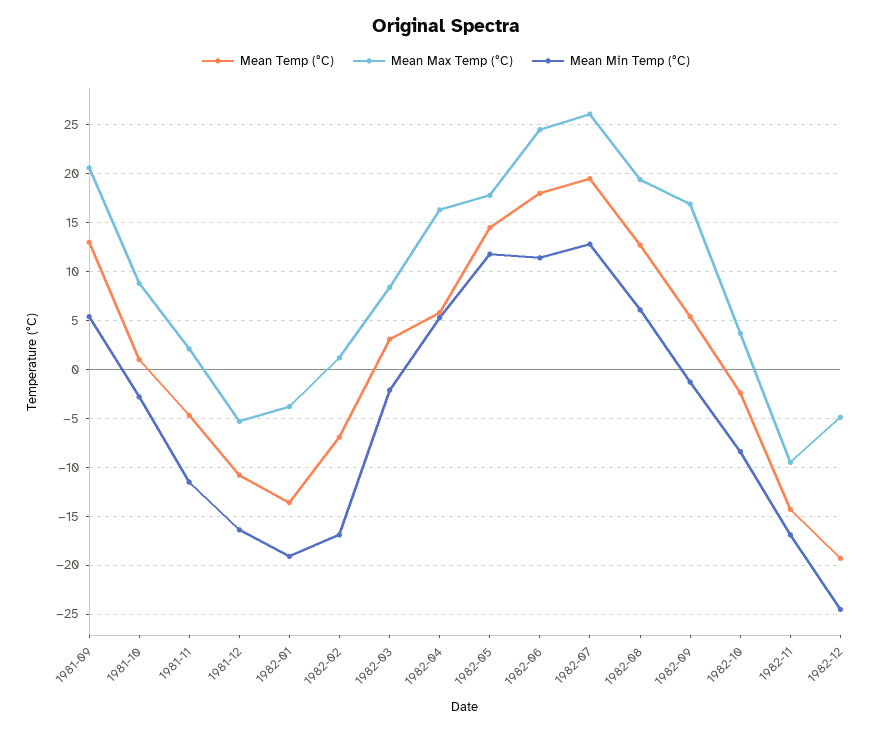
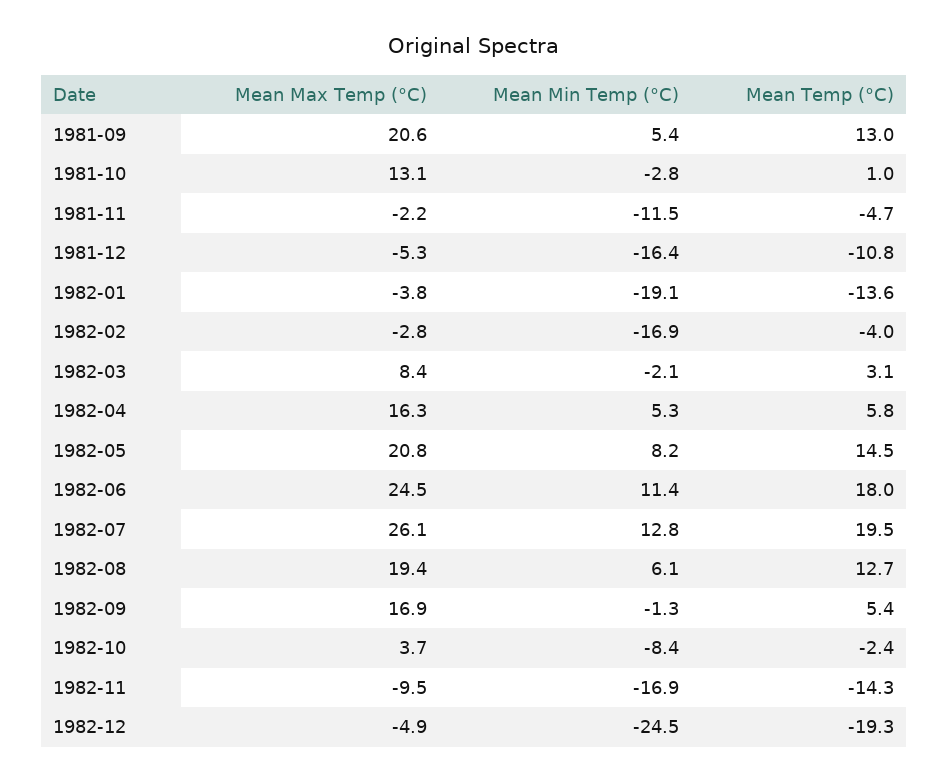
Mean Max Temp (°C), 1981-10: 9 -> 13.1
Mean Max Temp (°C), 1981-11: 2 -> -2.2
Mean Temp (°C), 1982-02: -7 -> -4
Mean Max Temp (°C), 1982-02: 1 -> -2.8
Mean Max Temp (°C), 1982-05: 18 -> 20.8
Mean Min Temp (°C), 1982-05: 12 -> 8.2

